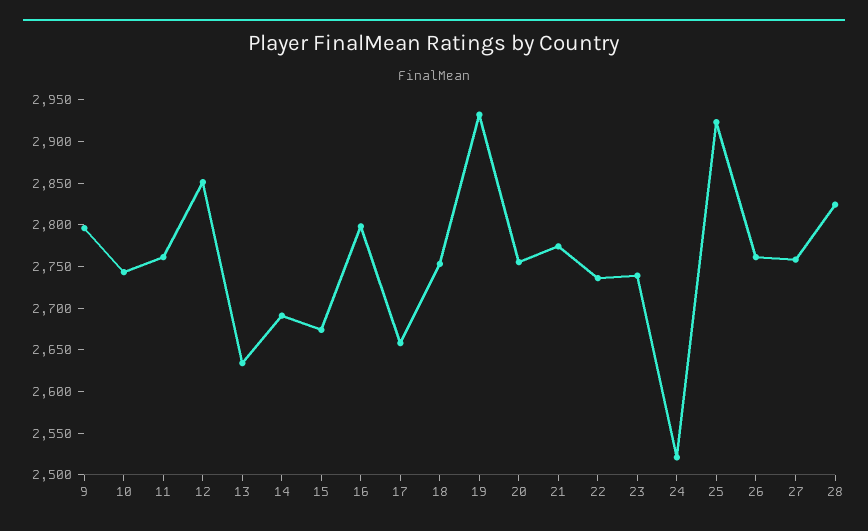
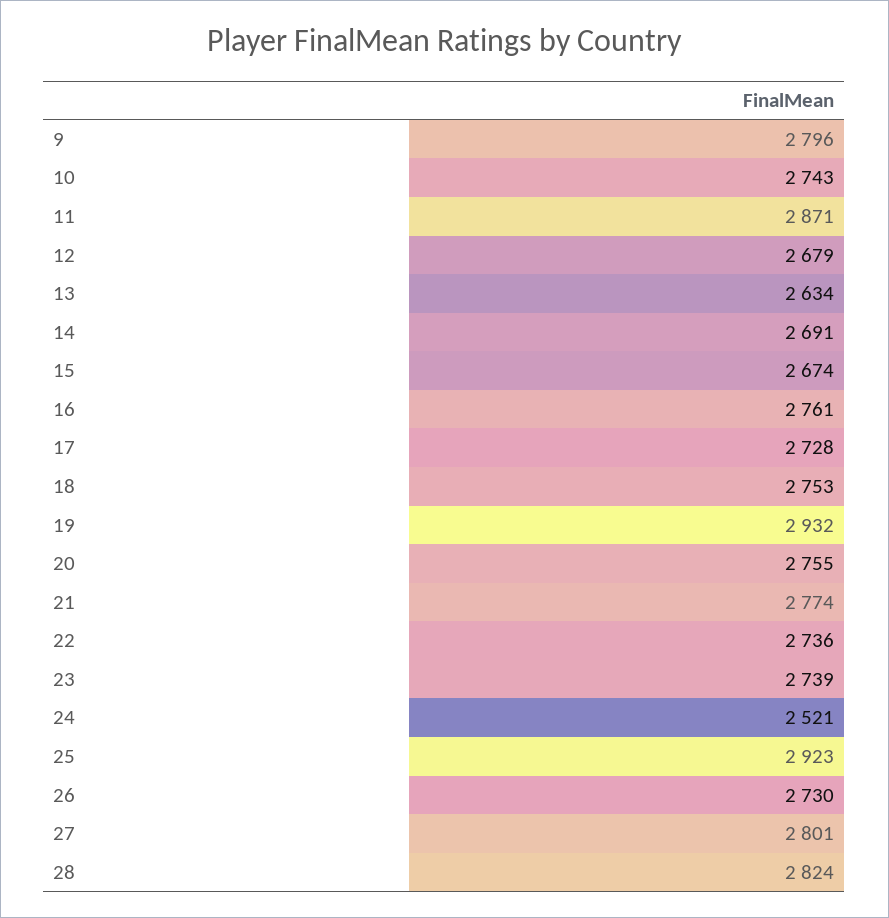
11: 2760 -> 2871
12: 2850 -> 2679
16: 2800 -> 2761
17: 2660 -> 2728
26: 2760 -> 2730
27: 2760 -> 2801

